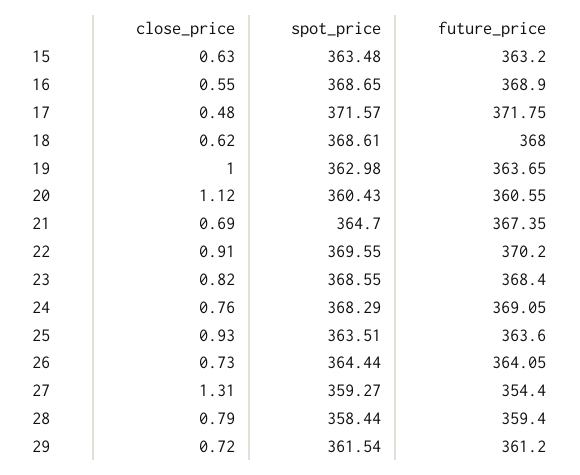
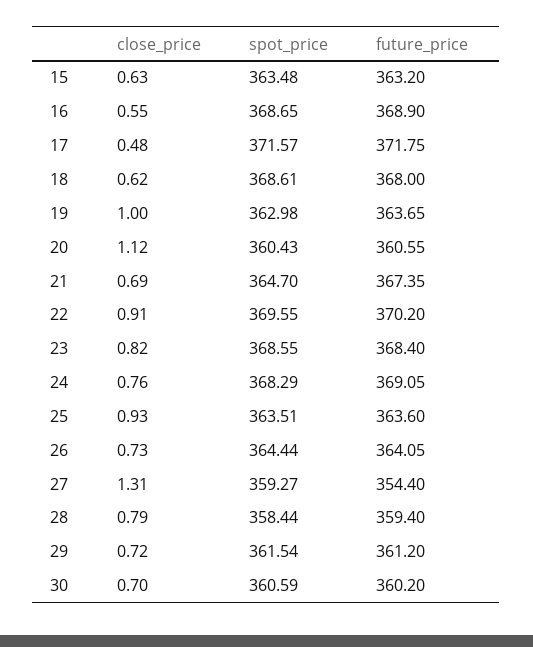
close_price, 30: none -> 0.7
spot_price, 30: none -> 360.59
future_price, 30: none -> 360.2

